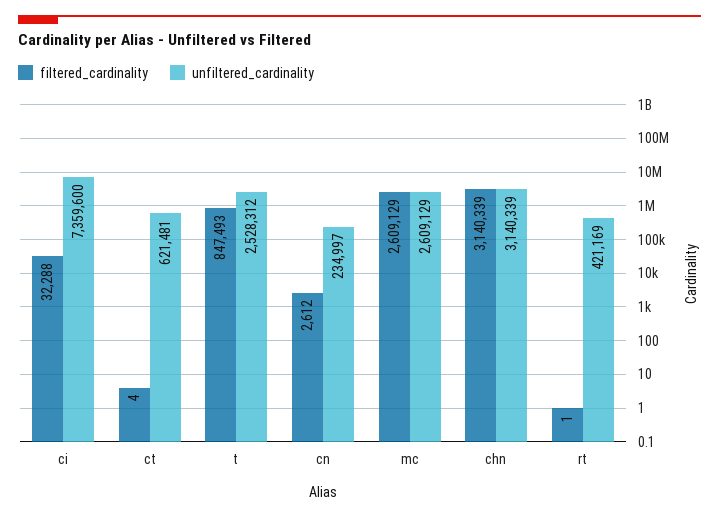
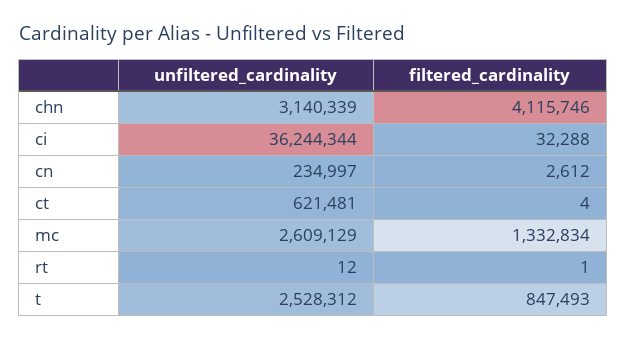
unfiltered_cardinality, ci: 7359600 -> 36244344
filtered_cardinality, mc: 2609129 -> 1332834
filtered_cardinality, chn: 3140339 -> 4115746
unfiltered_cardinality, rt: 421169 -> 12

